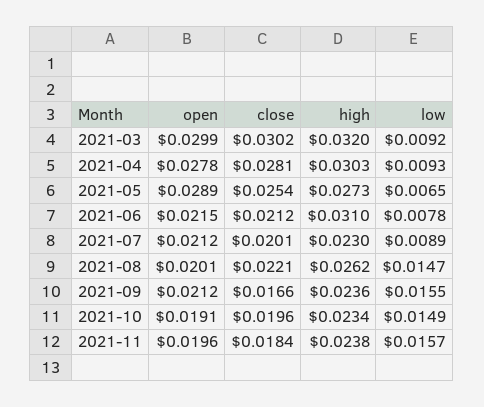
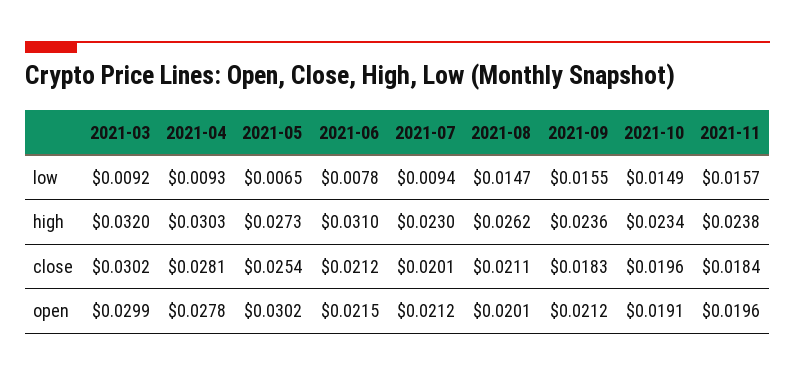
open, 2021-05: 0.0289 -> 0.0302
low, 2021-07: 0.0089 -> 0.0094
close, 2021-08: 0.0221 -> 0.0211
close, 2021-09: 0.0166 -> 0.0183

